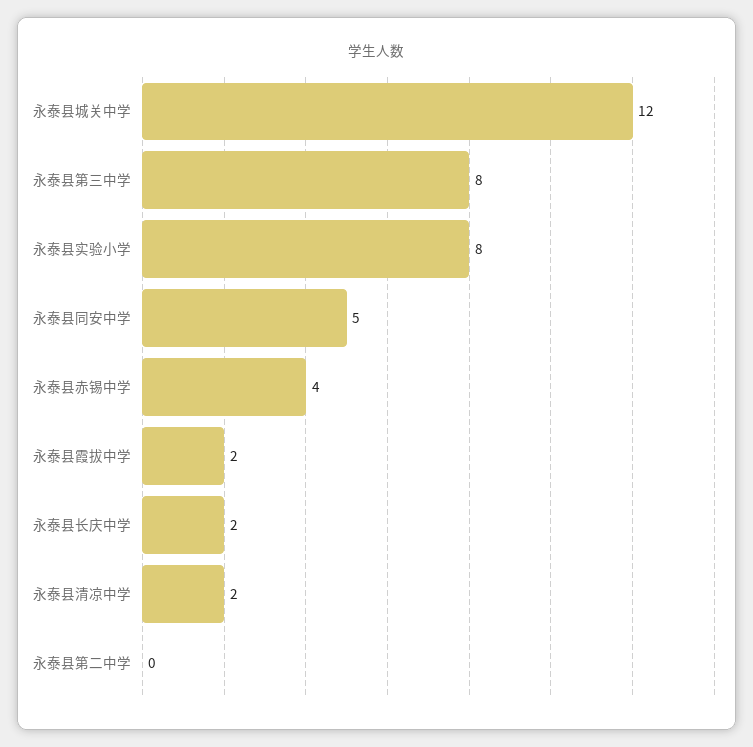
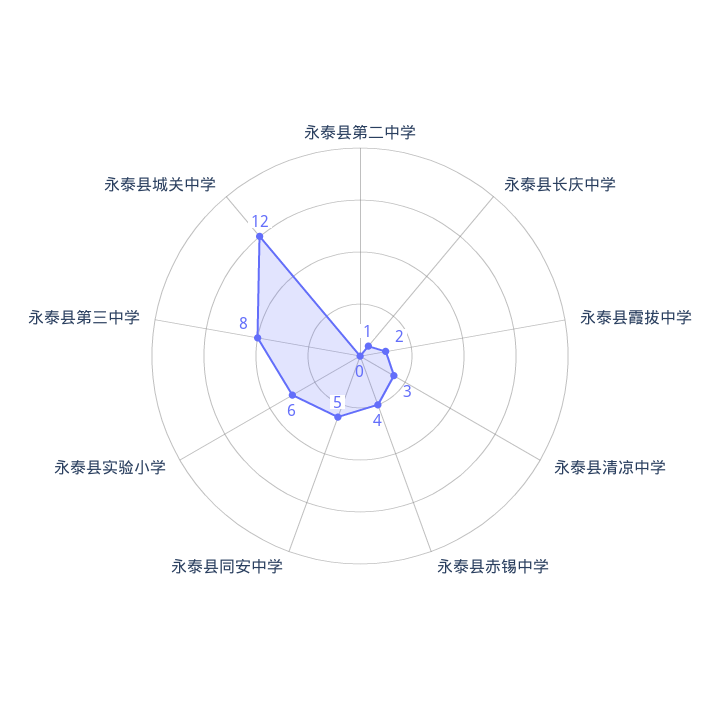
永泰县实验小学: 8 -> 6
永泰县长庆中学: 2 -> 1
永泰县清凉中学: 2 -> 3

